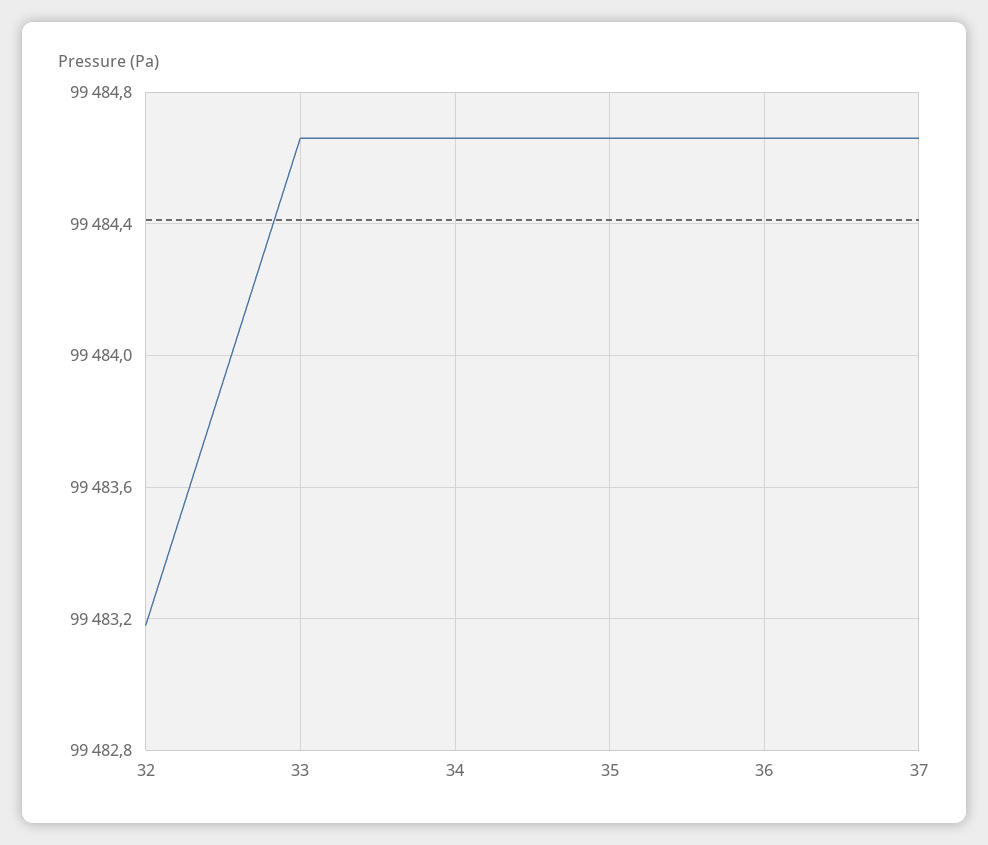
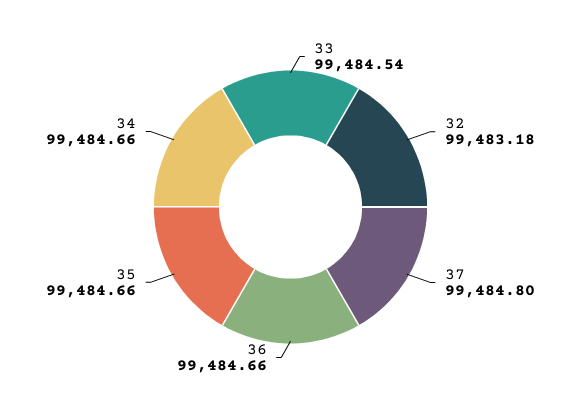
33: 99484.65 -> 99484.54
37: 99484.65 -> 99484.8

